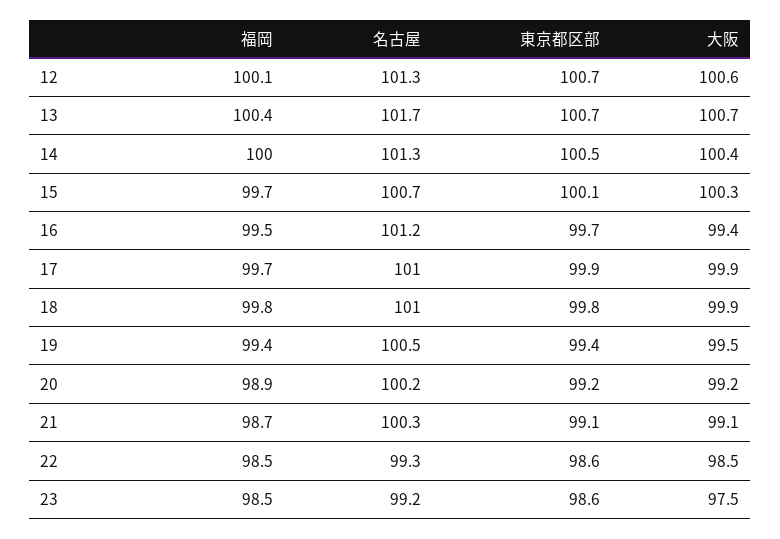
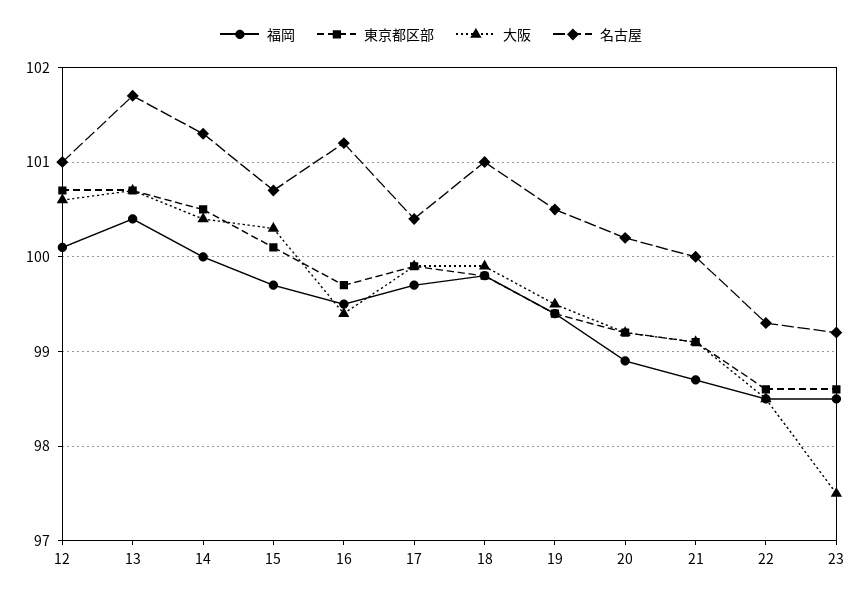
名古屋, 12: 101.3 -> 101
名古屋, 17: 101 -> 100.4
名古屋, 21: 100.3 -> 100

